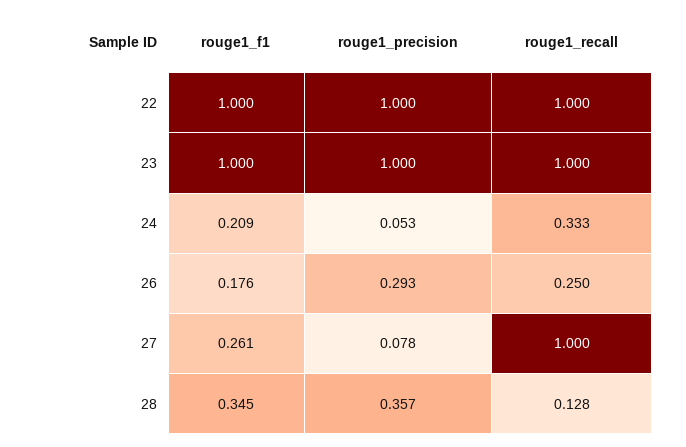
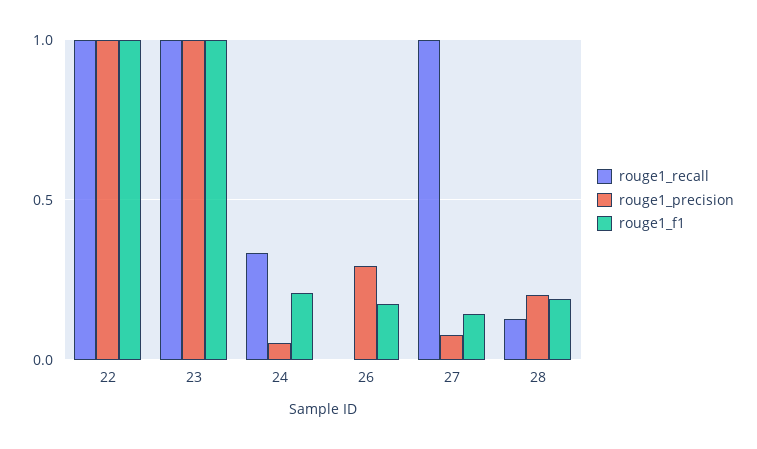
rouge1_recall, 26: 0.25 -> 0
rouge1_f1, 27: 0.261 -> 0.15
rouge1_f1, 28: 0.345 -> 0.2
rouge1_precision, 28: 0.357 -> 0.2

